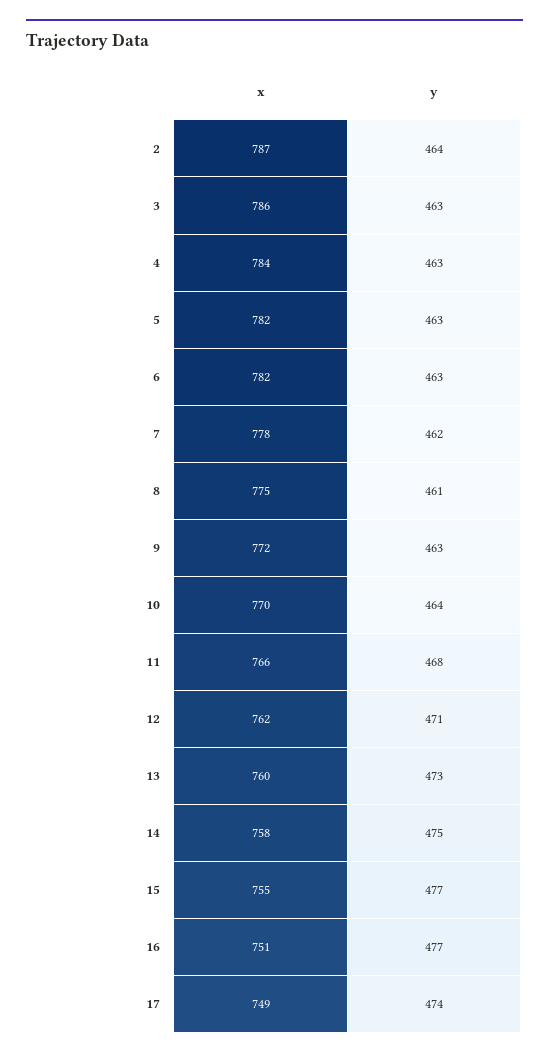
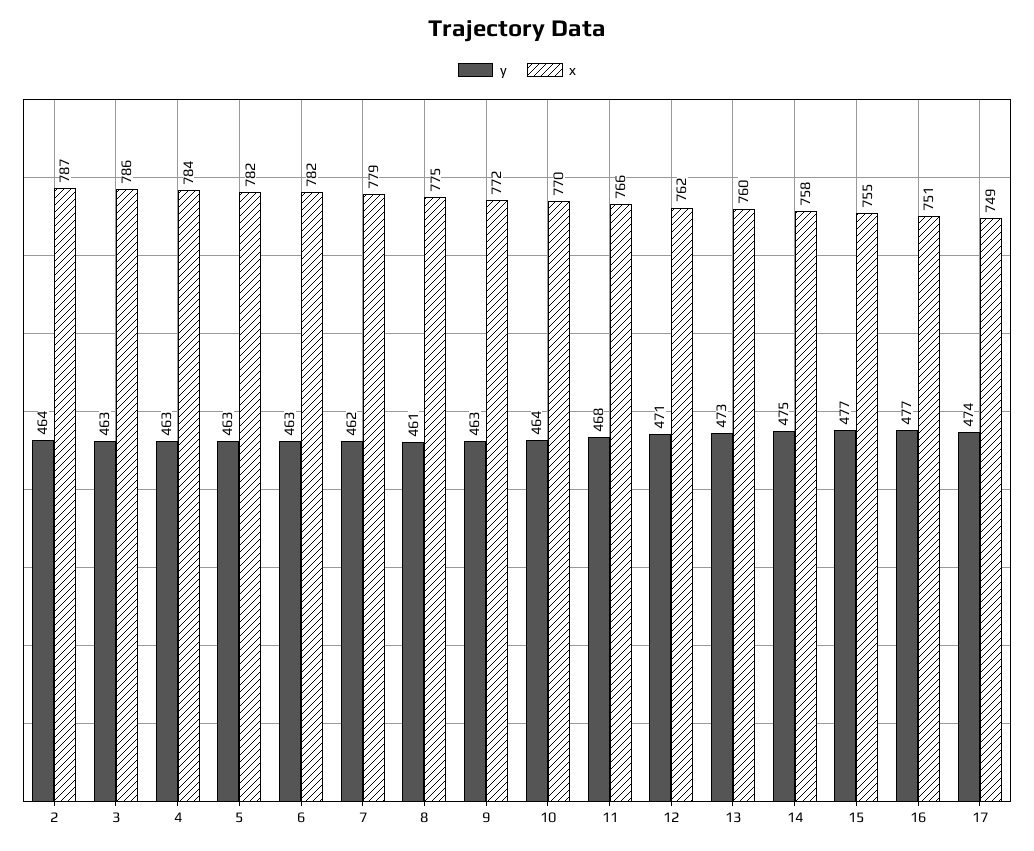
x, 7: 778 -> 779

